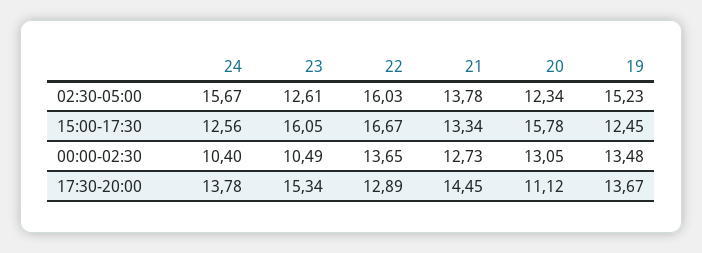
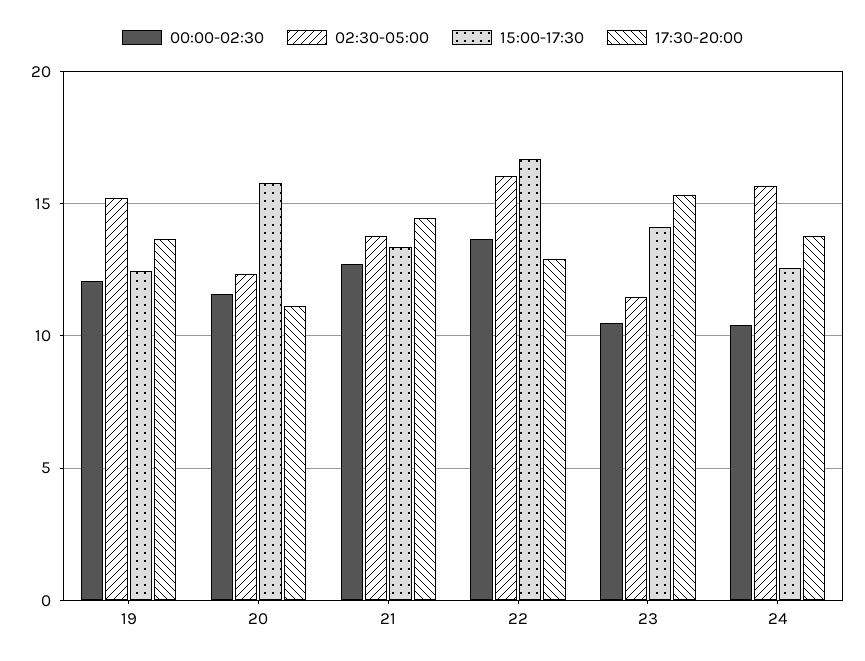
02:30-05:00, 23: 12.61 -> 11.5
15:00-17:30, 23: 16.05 -> 14
00:00-02:30, 20: 13.05 -> 11.5
00:00-02:30, 19: 13.48 -> 12

